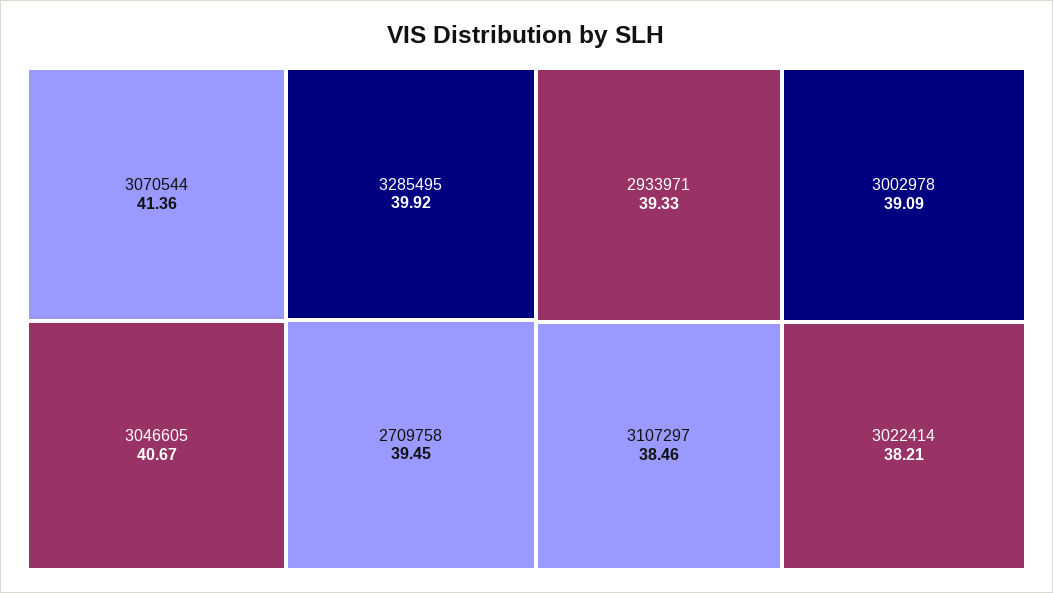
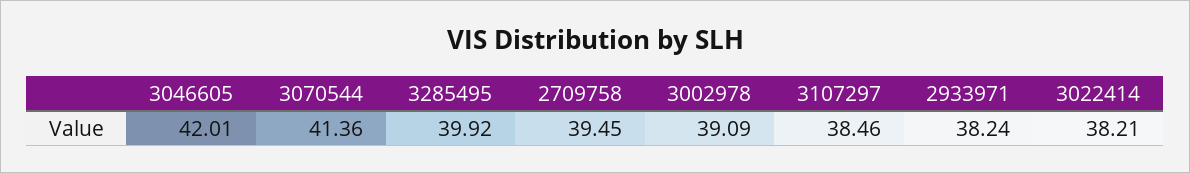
3046605: 40.67 -> 42.01
2933971: 39.33 -> 38.24

